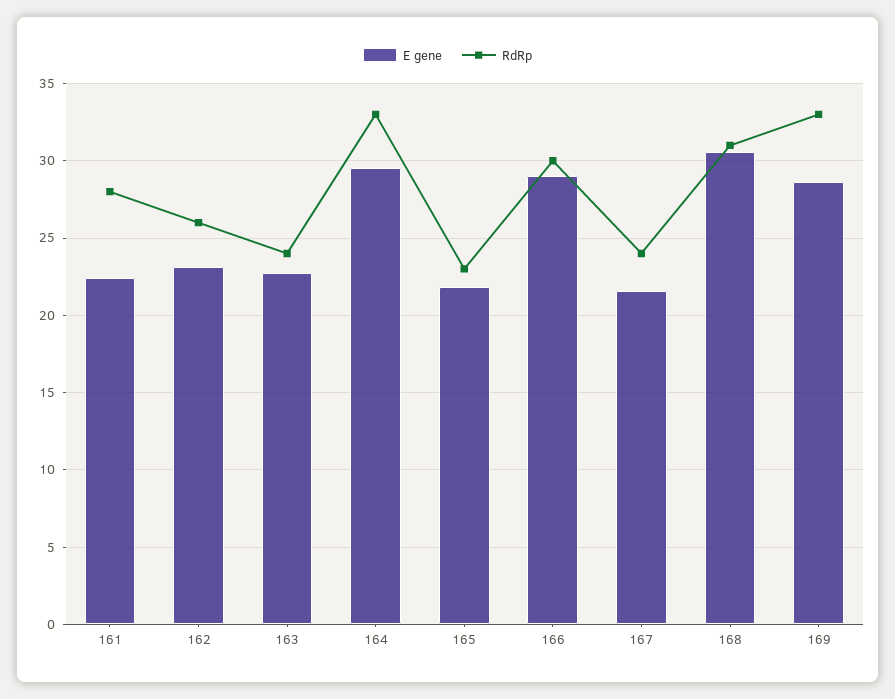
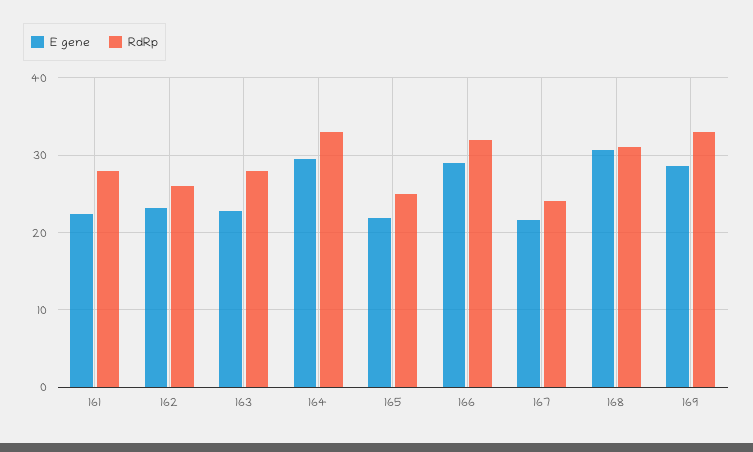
RdRp, 163: 24 -> 28
RdRp, 165: 23 -> 25
RdRp, 166: 30 -> 32

